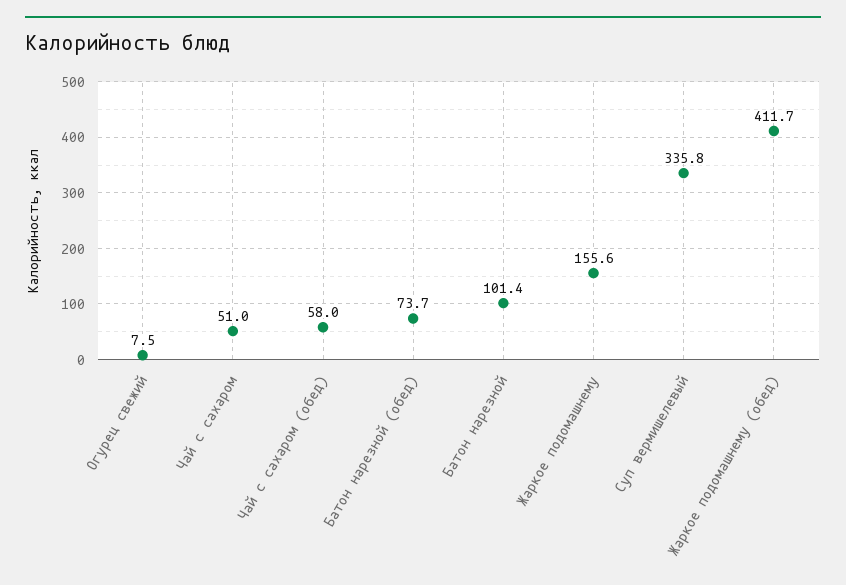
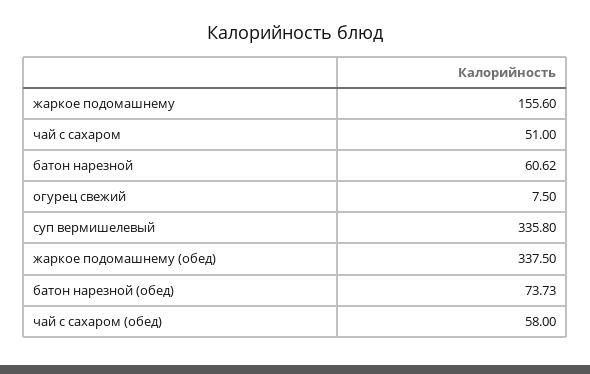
Батон нарезной: 101.4 -> 60.62
Жаркое подомашнему (обед): 411.7 -> 337.5

